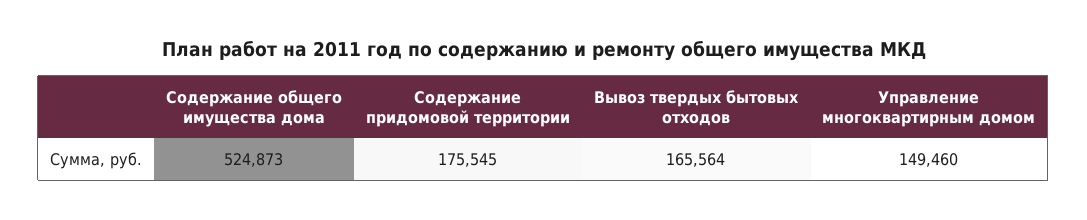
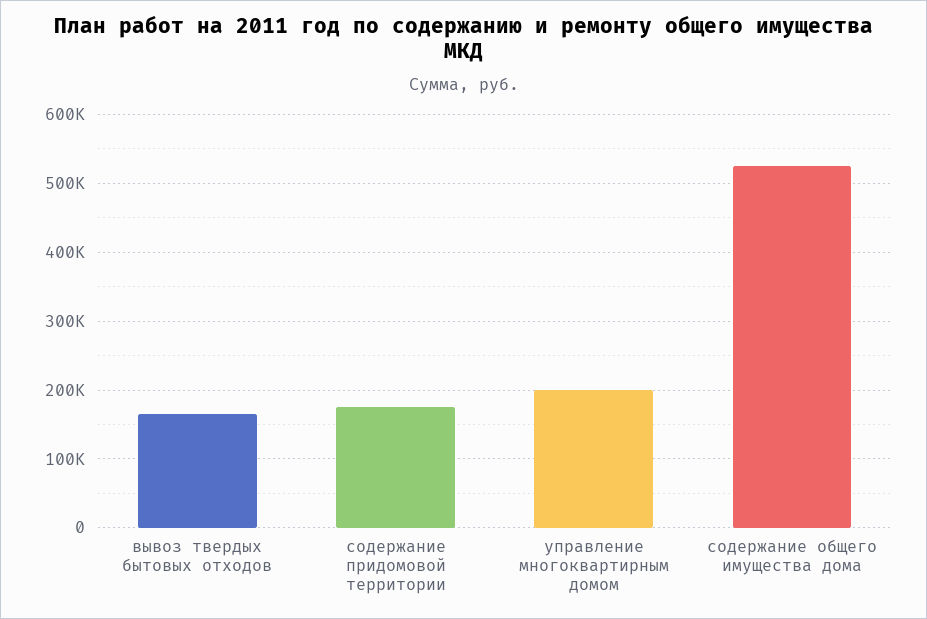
Управление многоквартирным домом: 149460 -> 200000

